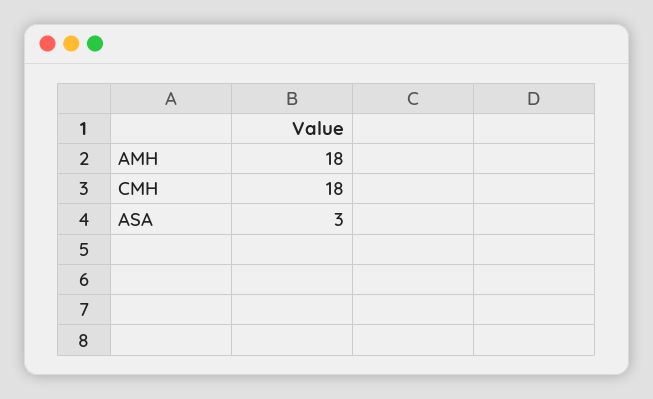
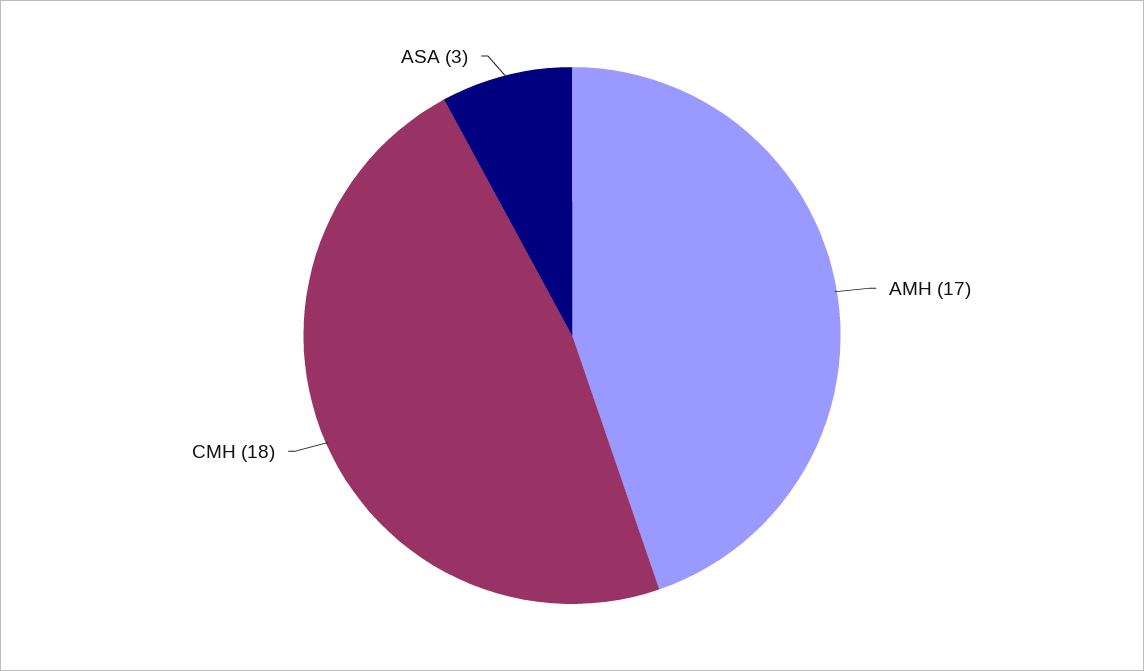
AMH: 18 -> 17

